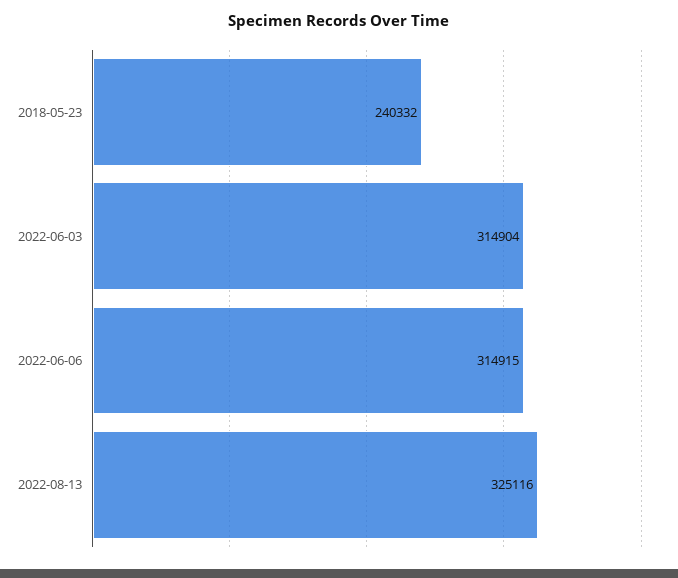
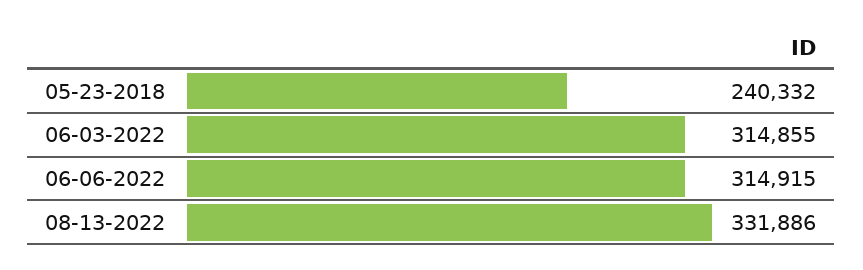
2022-06-03: 314904 -> 314855
2022-08-13: 325116 -> 331886

